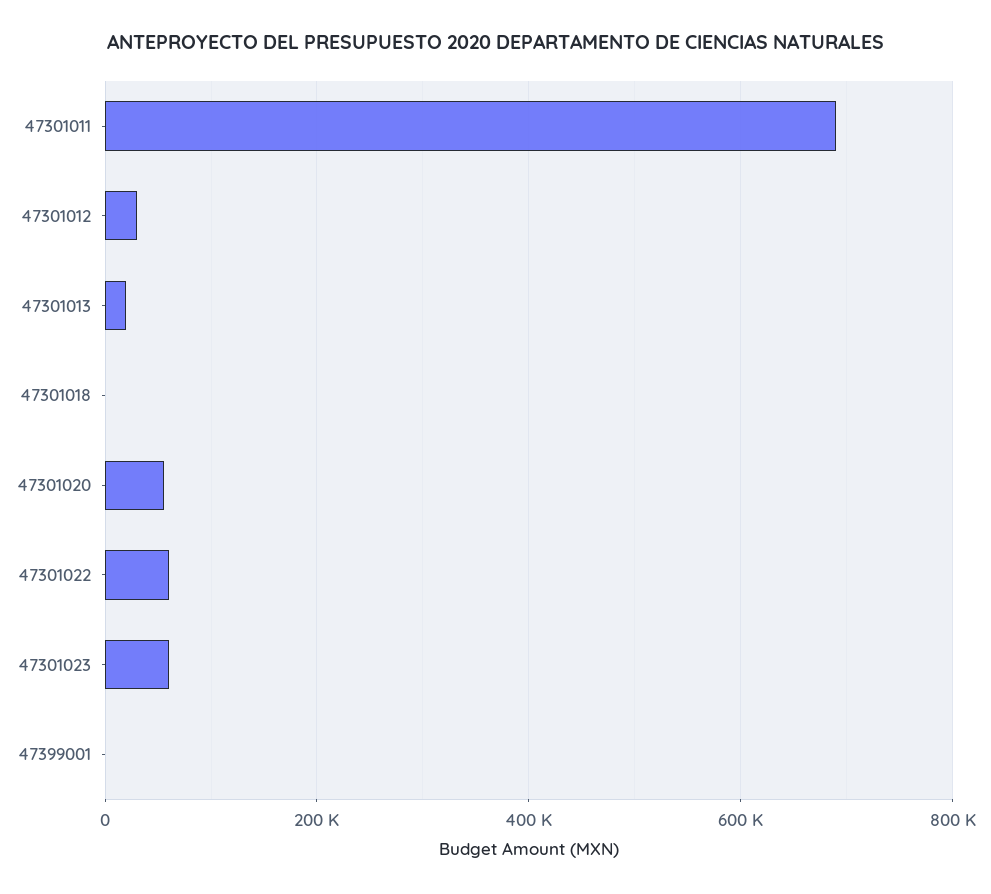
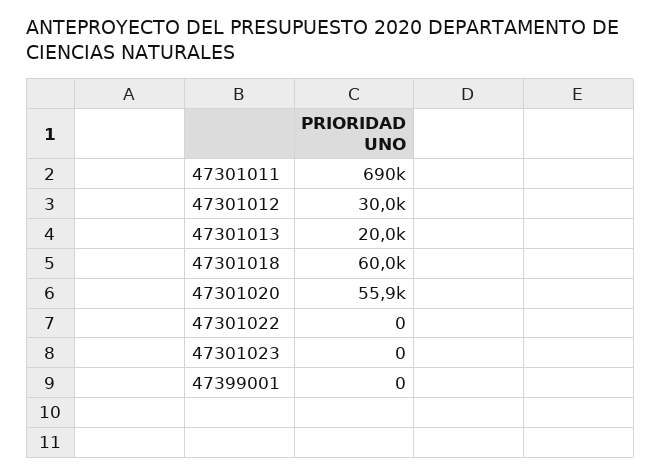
47301018: 0 -> 60000
47301022: 60000 -> 0
47301023: 60000 -> 0

